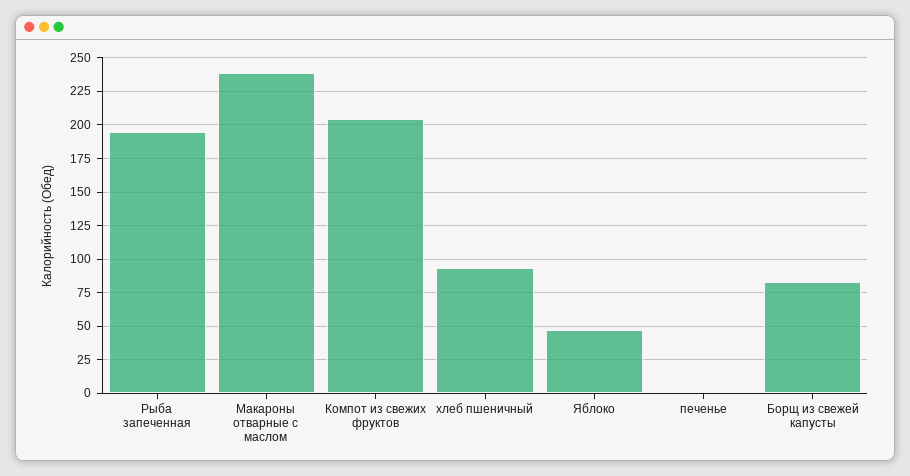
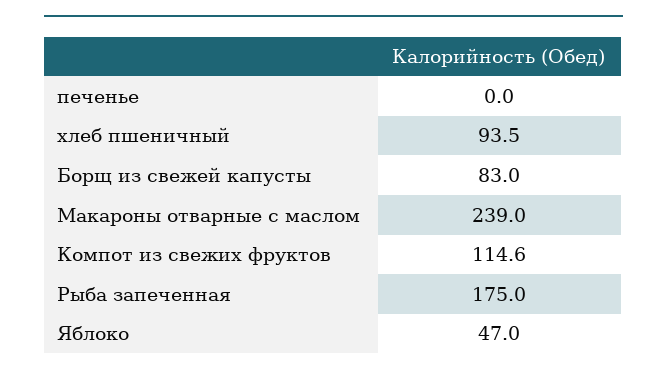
Рыба запеченная: 195 -> 175
Компот из свежих фруктов: 205 -> 114.6

